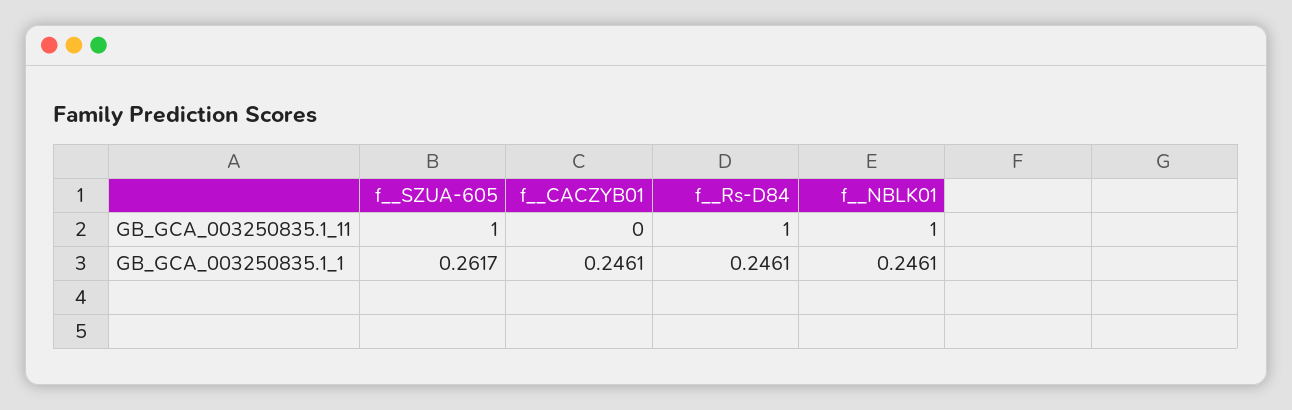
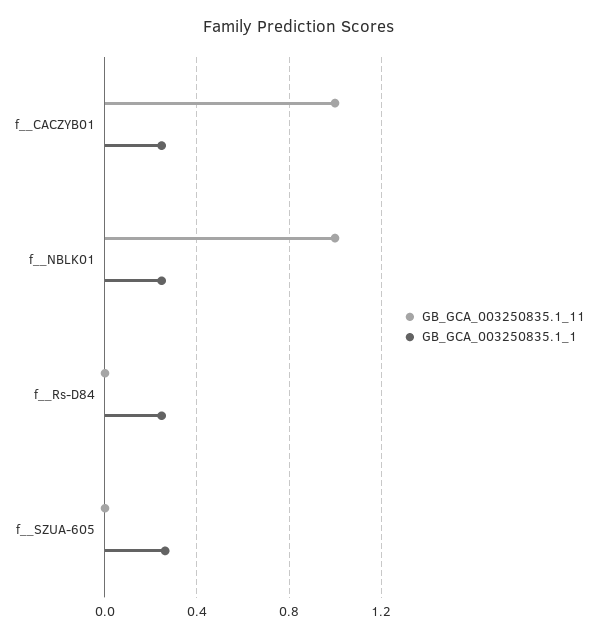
GB_GCA_003250835.1_11, f__SZUA-605: 1 -> 0
GB_GCA_003250835.1_11, f__CACZYB01: 0 -> 1
GB_GCA_003250835.1_11, f__Rs-D84: 1 -> 0

